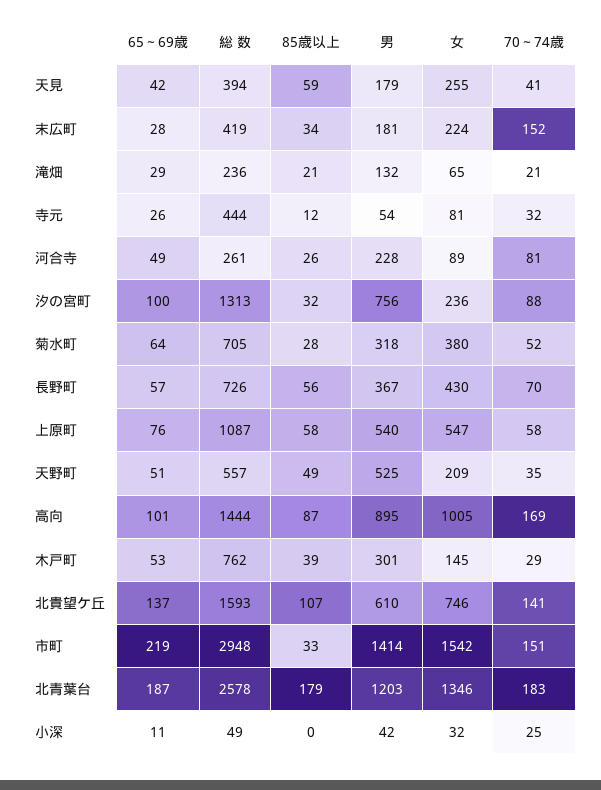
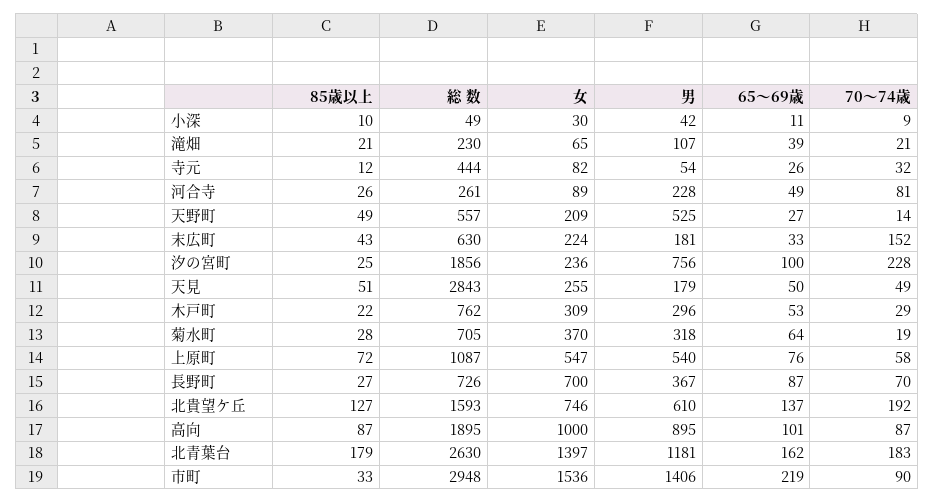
65～69歳, 天見: 42 -> 50
総 数, 天見: 394 -> 2843
85歳以上, 天見: 59 -> 51
70～74歳, 天見: 41 -> 49
65～69歳, 末広町: 28 -> 33
総 数, 末広町: 419 -> 630
85歳以上, 末広町: 34 -> 43
65～69歳, 滝畑: 29 -> 39
総 数, 滝畑: 236 -> 230
男, 滝畑: 132 -> 107
女, 寺元: 81 -> 82
総 数, 汐の宮町: 1313 -> 1856
85歳以上, 汐の宮町: 32 -> 25
70～74歳, 汐の宮町: 88 -> 228
女, 菊水町: 380 -> 370
70～74歳, 菊水町: 52 -> 19
65～69歳, 長野町: 57 -> 87
85歳以上, 長野町: 56 -> 27
女, 長野町: 430 -> 700
85歳以上, 上原町: 58 -> 72
65～69歳, 天野町: 51 -> 27
70～74歳, 天野町: 35 -> 14
総 数, 高向: 1444 -> 1895
女, 高向: 1005 -> 1000
70～74歳, 高向: 169 -> 87
85歳以上, 木戸町: 39 -> 22
男, 木戸町: 301 -> 296
女, 木戸町: 145 -> 309
85歳以上, 北貴望ケ丘: 107 -> 127
70～74歳, 北貴望ケ丘: 141 -> 192
男, 市町: 1414 -> 1406
女, 市町: 1542 -> 1536
70～74歳, 市町: 151 -> 90
65～69歳, 北青葉台: 187 -> 162
総 数, 北青葉台: 2578 -> 2630
男, 北青葉台: 1203 -> 1181
女, 北青葉台: 1346 -> 1397
85歳以上, 小深: 0 -> 10
女, 小深: 32 -> 30
70～74歳, 小深: 25 -> 9

